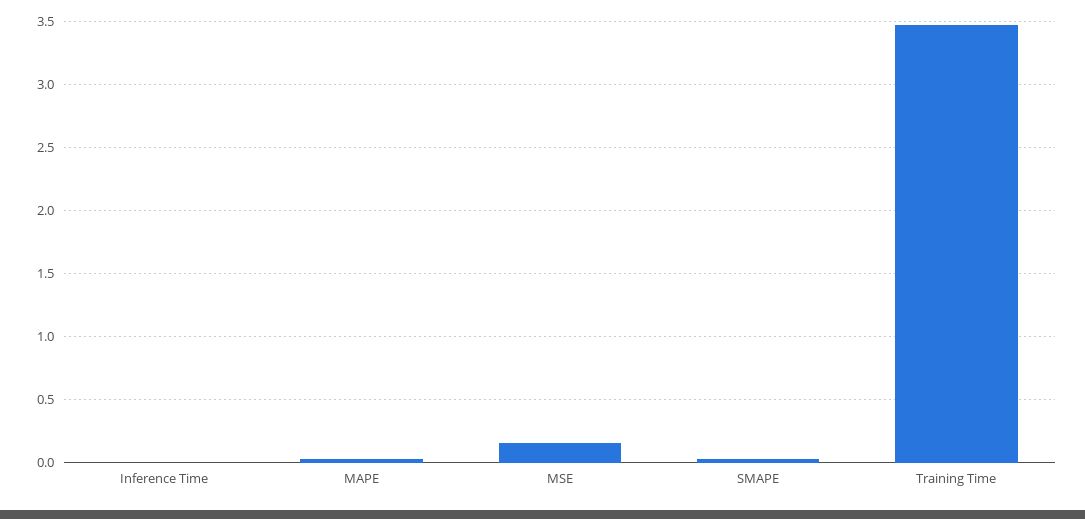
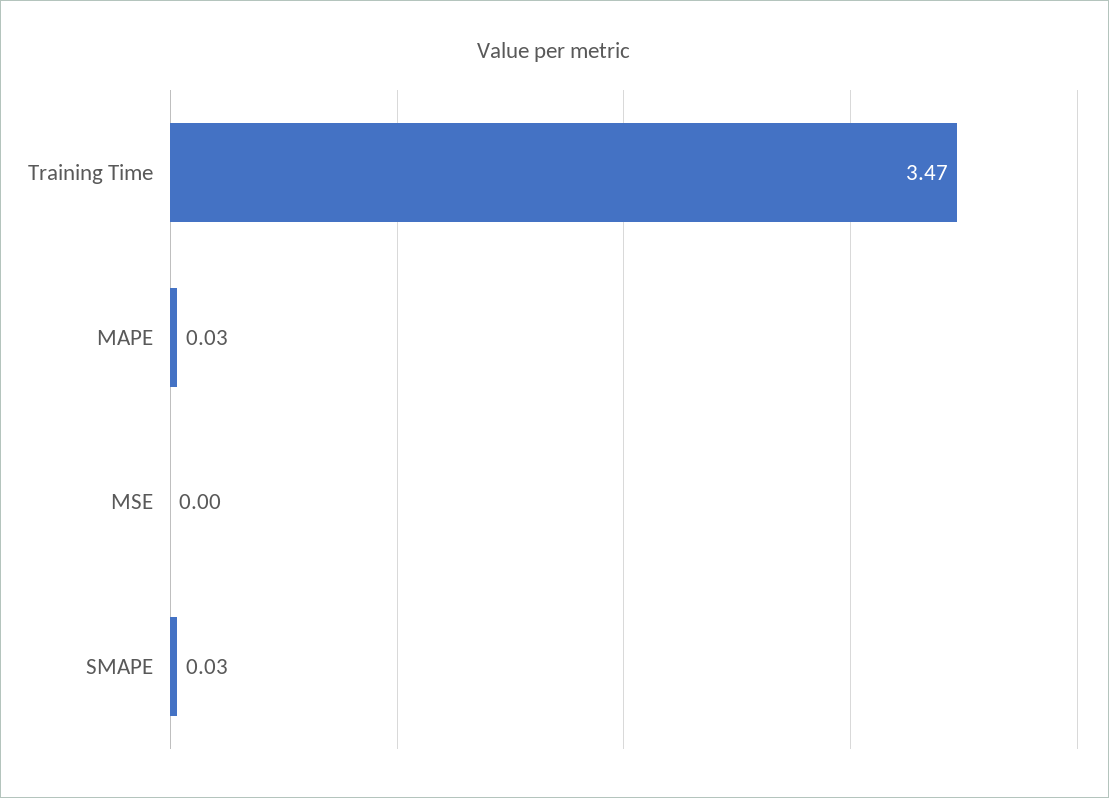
Inference Time: 0 -> none
MSE: 0.15 -> 0

